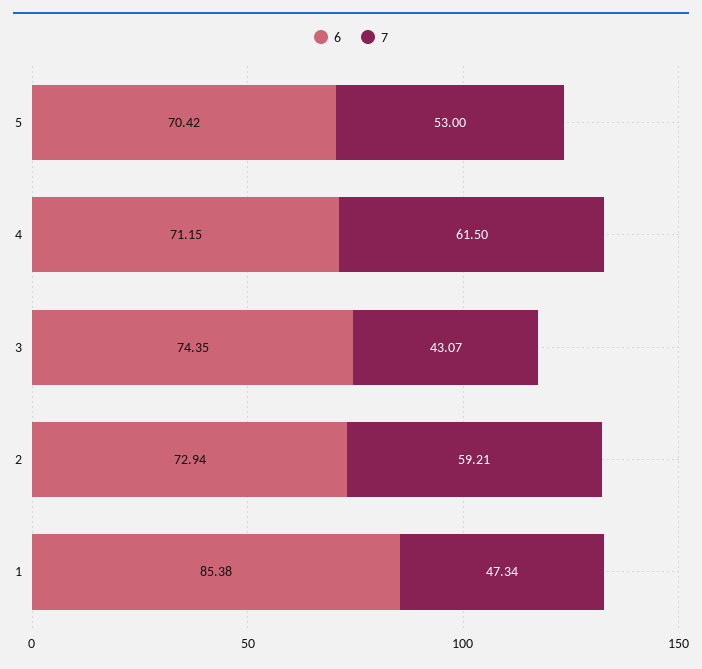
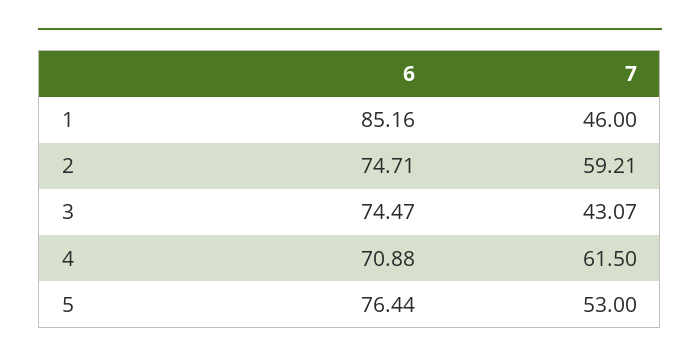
6, 5: 70.42 -> 76.44
6, 4: 71.15 -> 70.88
6, 3: 74.35 -> 74.47
6, 2: 72.94 -> 74.71
6, 1: 85.38 -> 85.16
7, 1: 47.34 -> 46

